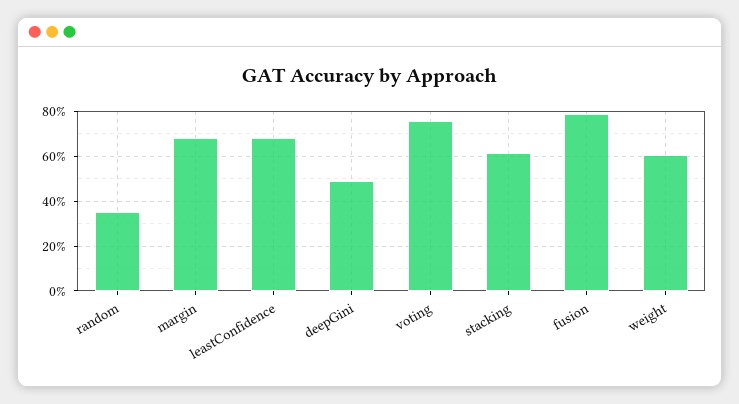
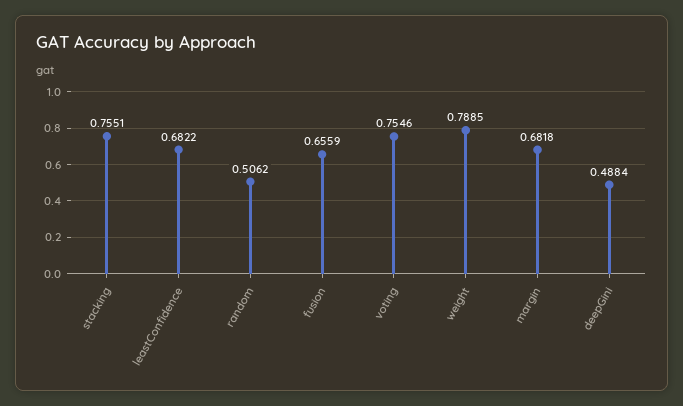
random: 0.35 -> 0.5062
stacking: 0.6 -> 0.7551
fusion: 0.8 -> 0.6559
weight: 0.6 -> 0.7885

